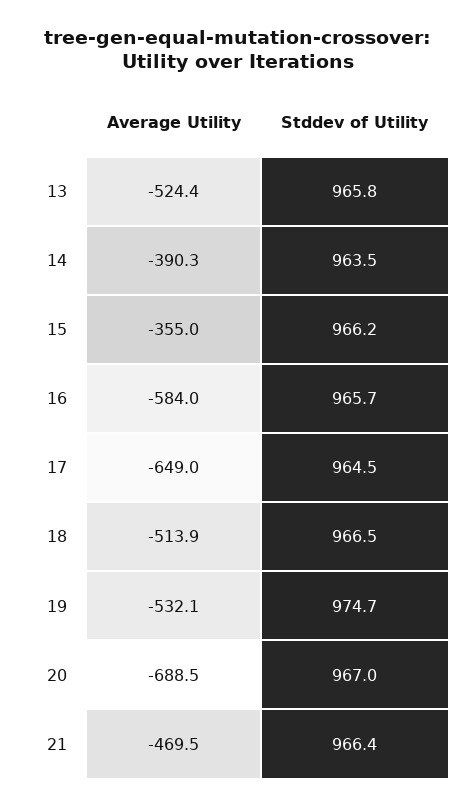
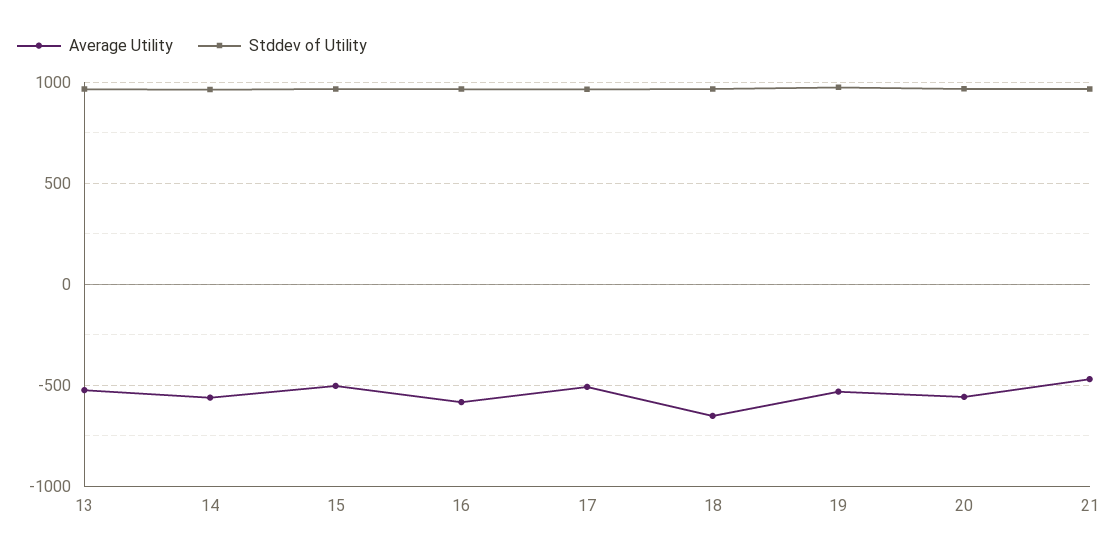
Average Utility, 14: -390.3 -> -550
Average Utility, 15: -355 -> -500
Average Utility, 17: -649 -> -500
Average Utility, 18: -513.9 -> -650
Average Utility, 20: -688.5 -> -550

